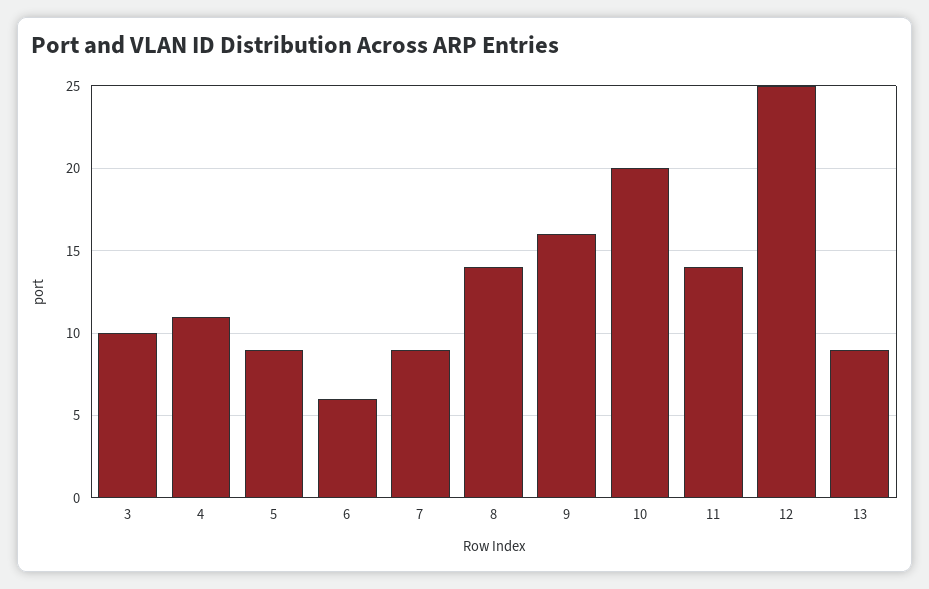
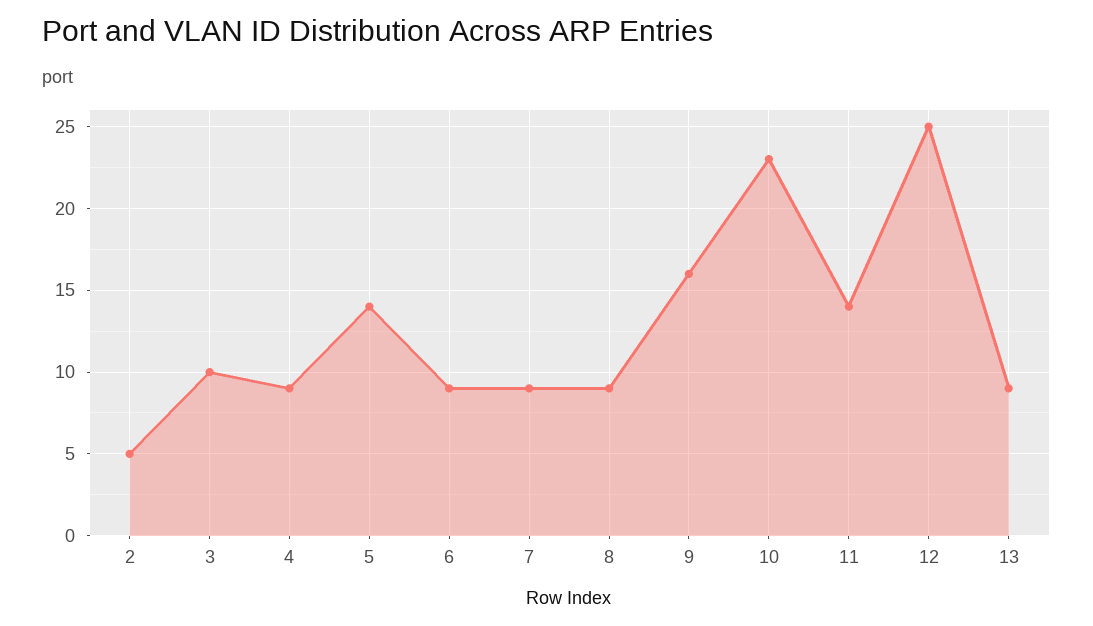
4: 11 -> 9
5: 9 -> 14
6: 6 -> 9
8: 14 -> 9
10: 20 -> 23
2: none -> 5

